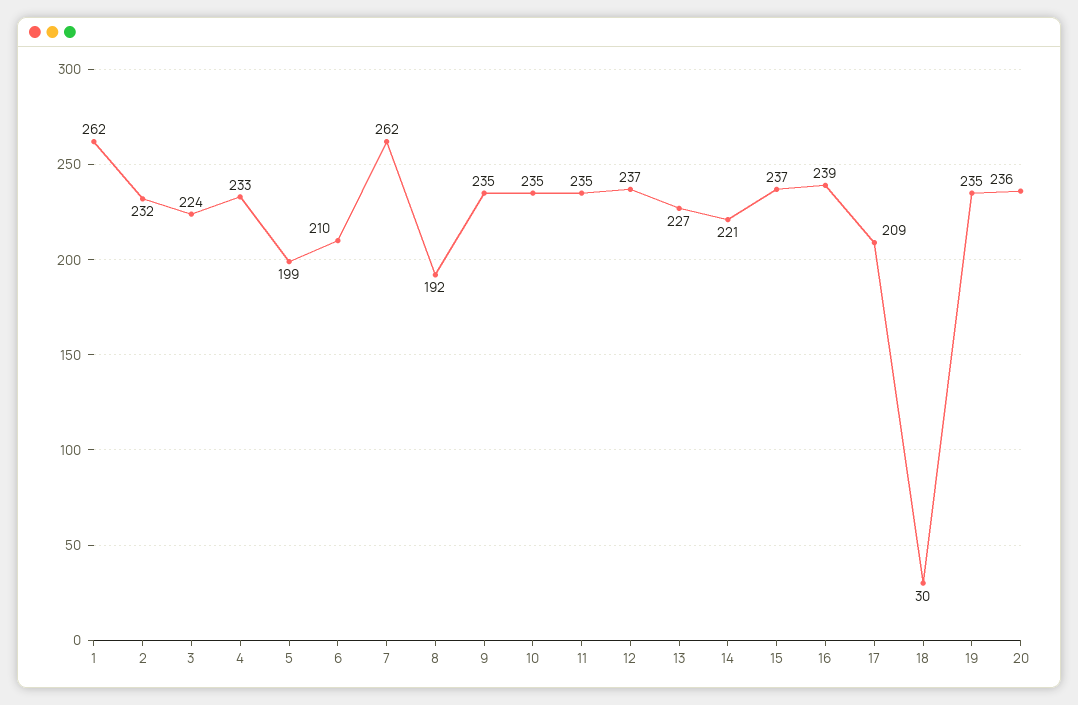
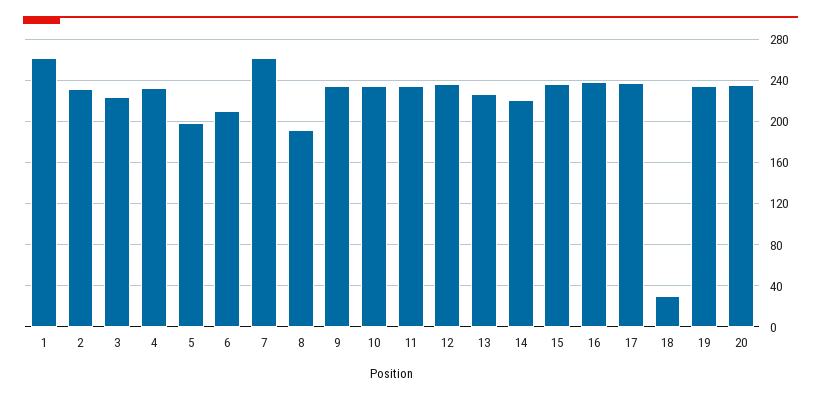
17: 209 -> 240

